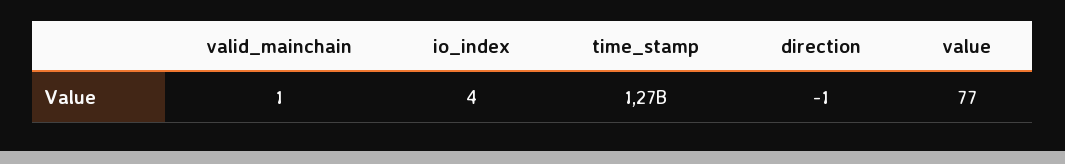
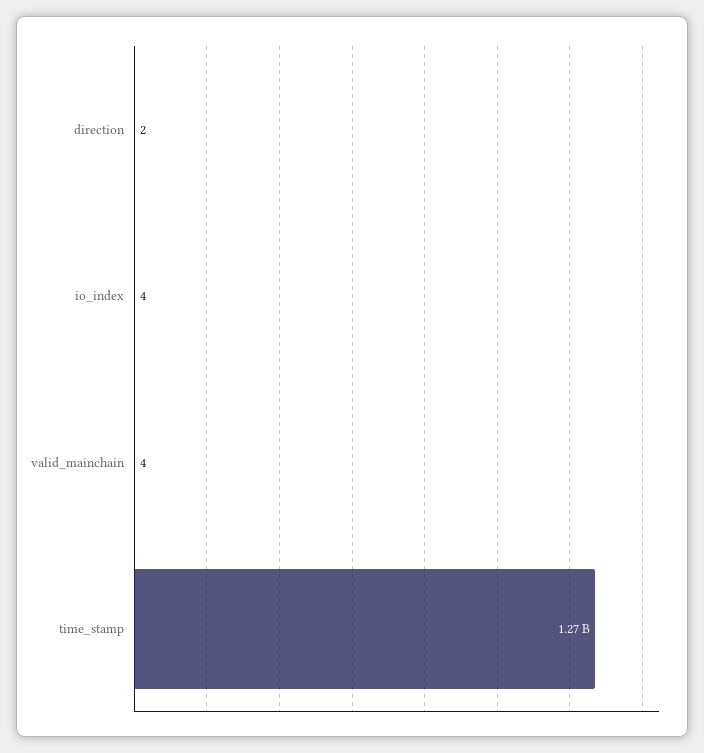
valid_mainchain: 1 -> 4
direction: -1 -> 2
value: 77 -> none

